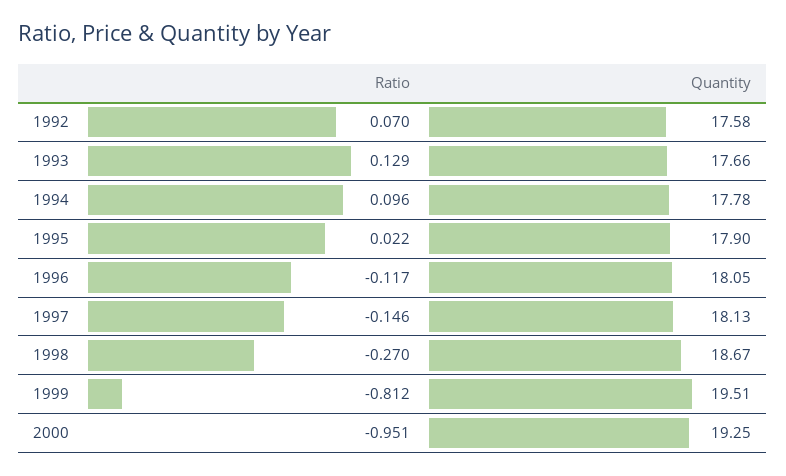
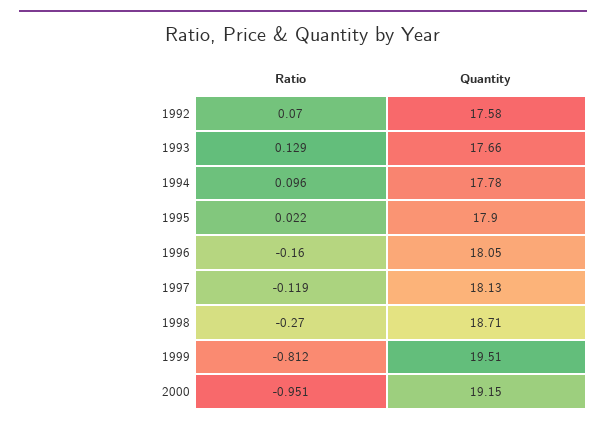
Ratio, 1996: -0.117 -> -0.16
Ratio, 1997: -0.146 -> -0.119
Quantity, 1998: 18.67 -> 18.71
Quantity, 2000: 19.25 -> 19.15

